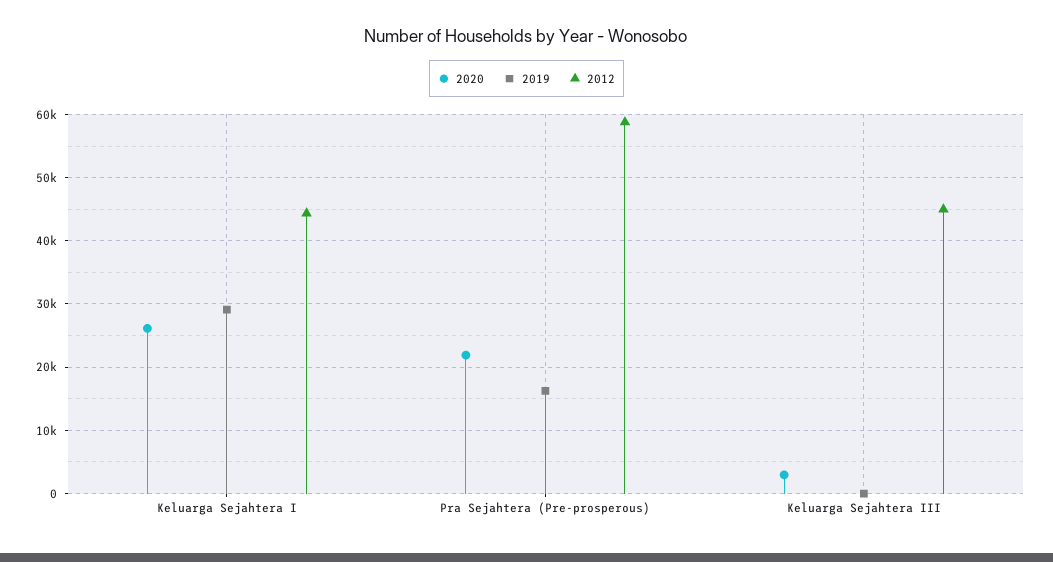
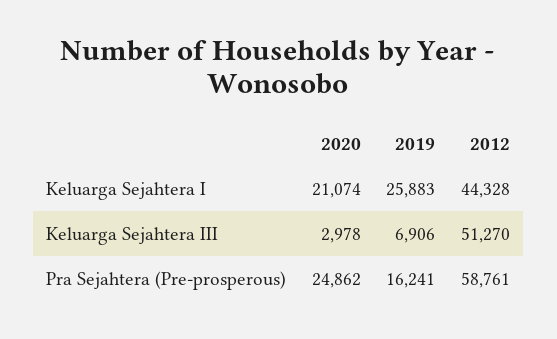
2020, Keluarga Sejahtera I: 26000 -> 21074
2019, Keluarga Sejahtera I: 29000 -> 25883
2020, Pra Sejahtera (Pre-prosperous): 22000 -> 24862
2019, Keluarga Sejahtera III: 0 -> 6906
2012, Keluarga Sejahtera III: 45000 -> 51270

